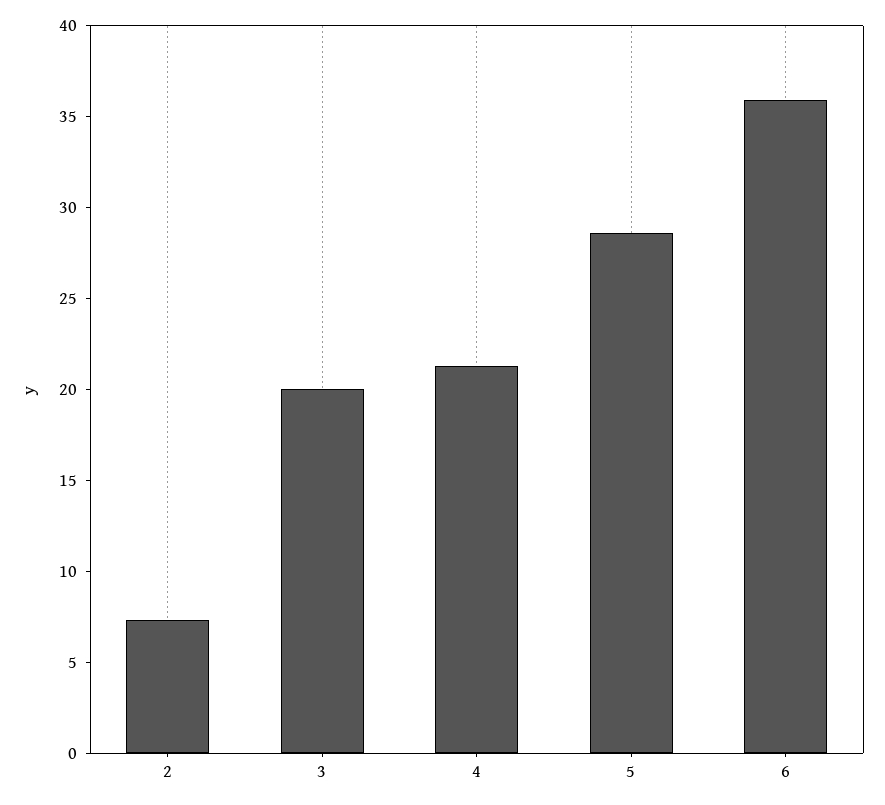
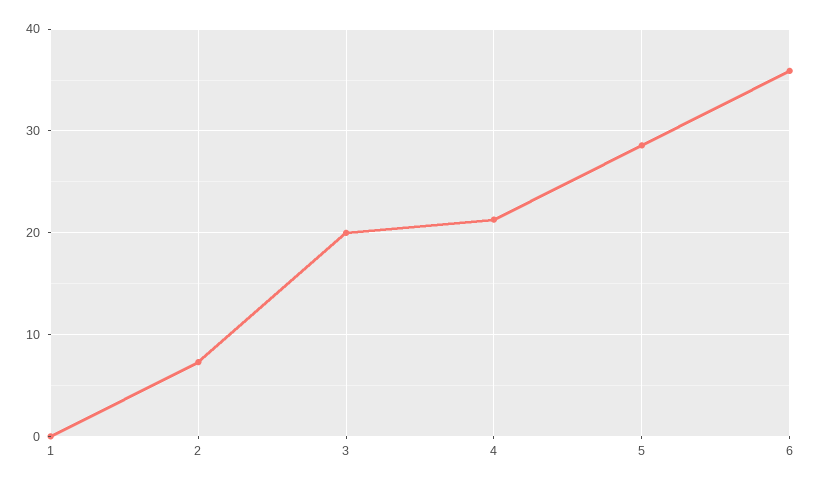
1: none -> 0

